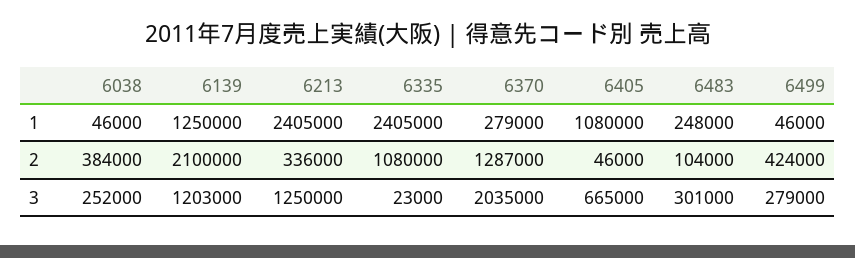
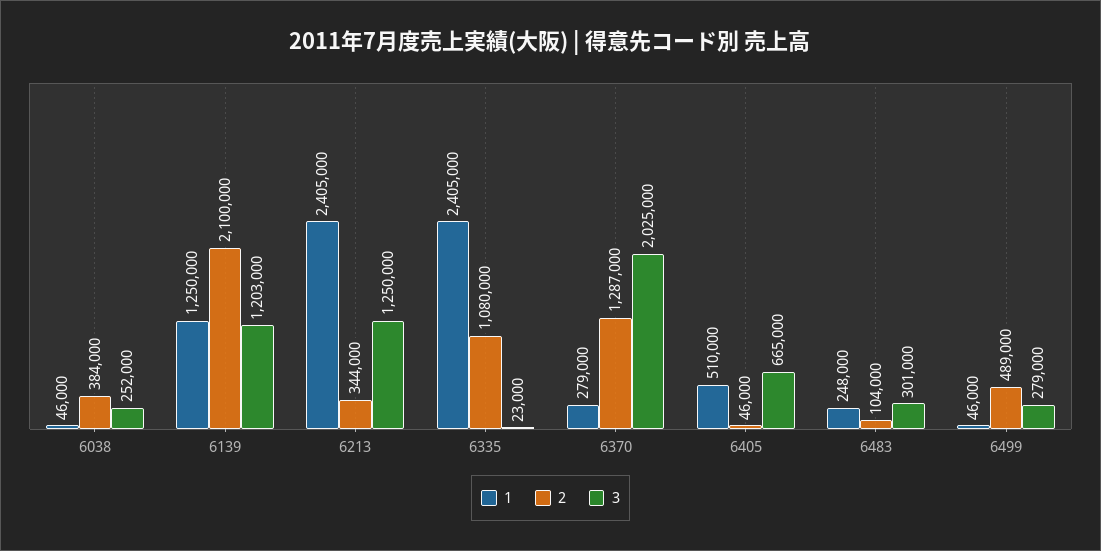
1, 6405: 1080000 -> 510000
2, 6213: 336000 -> 344000
2, 6499: 424000 -> 489000
3, 6370: 2035000 -> 2025000

